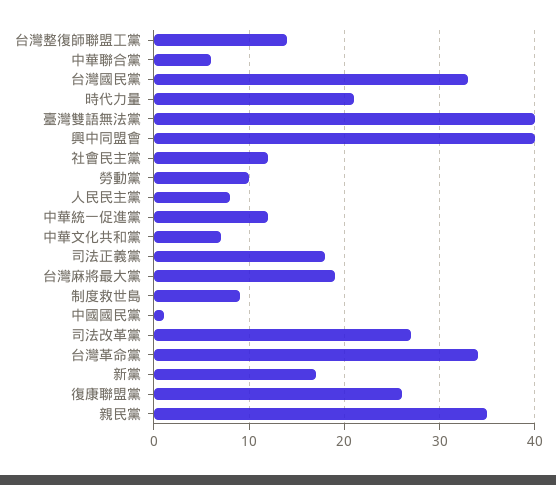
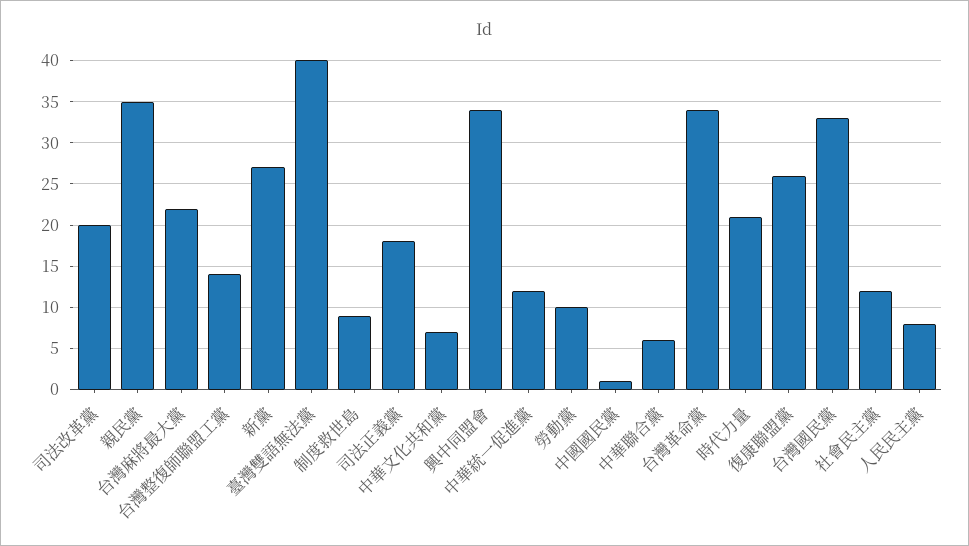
興中同盟會: 40 -> 34
台灣麻將最大黨: 19 -> 22
司法改革黨: 27 -> 20
新黨: 17 -> 27

